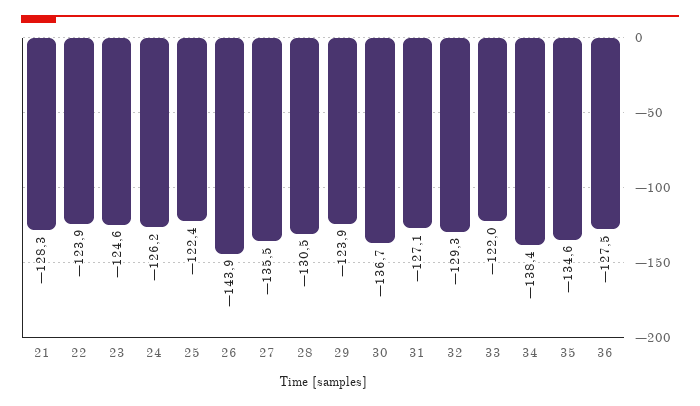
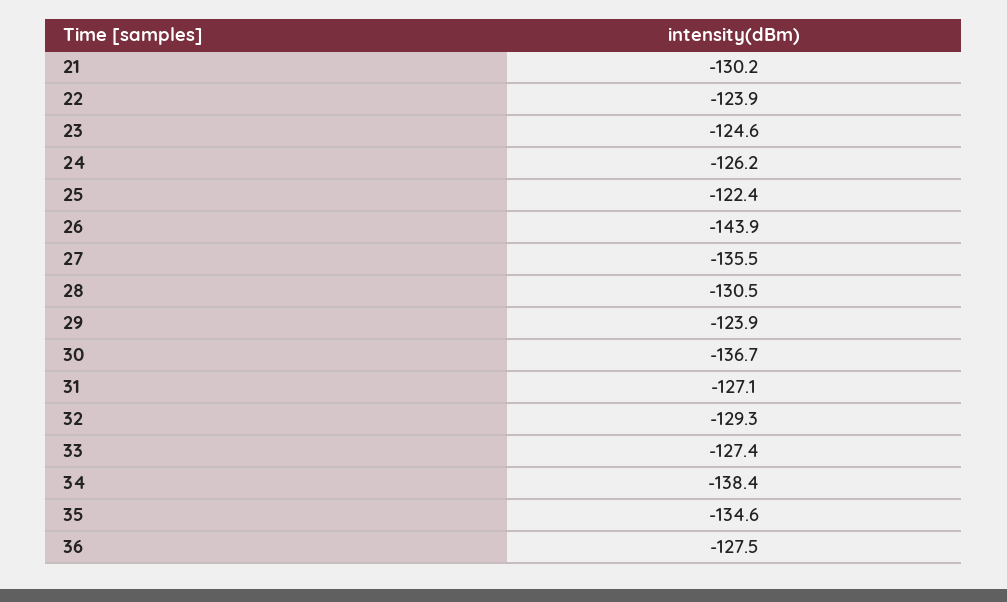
21: -128.3 -> -130.2
33: -122 -> -127.4

